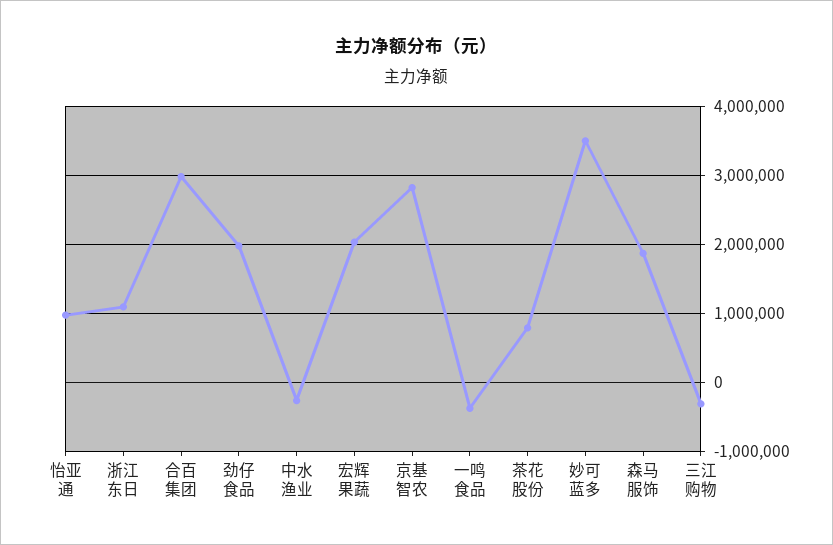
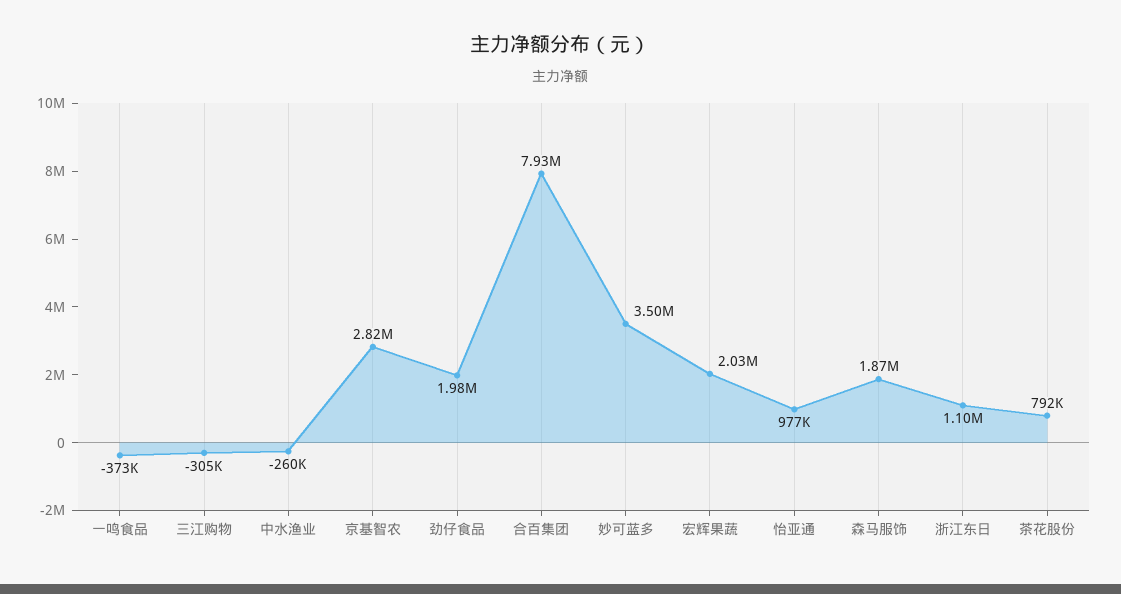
合百集团: 3000000 -> 7930000

